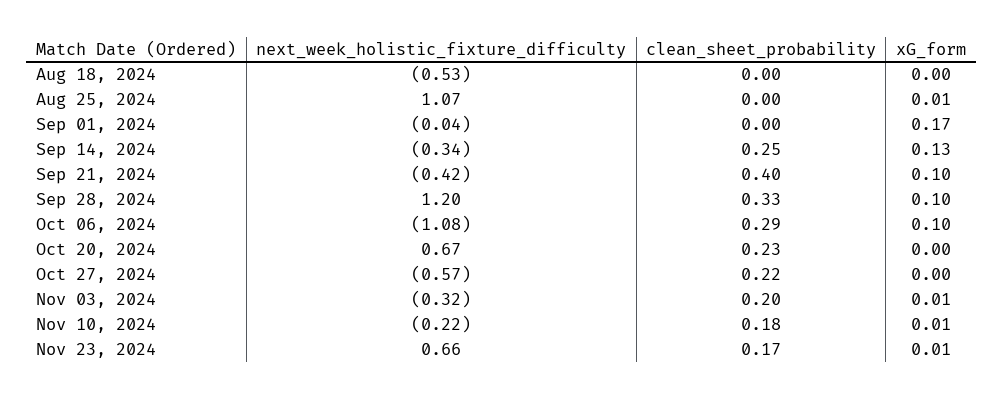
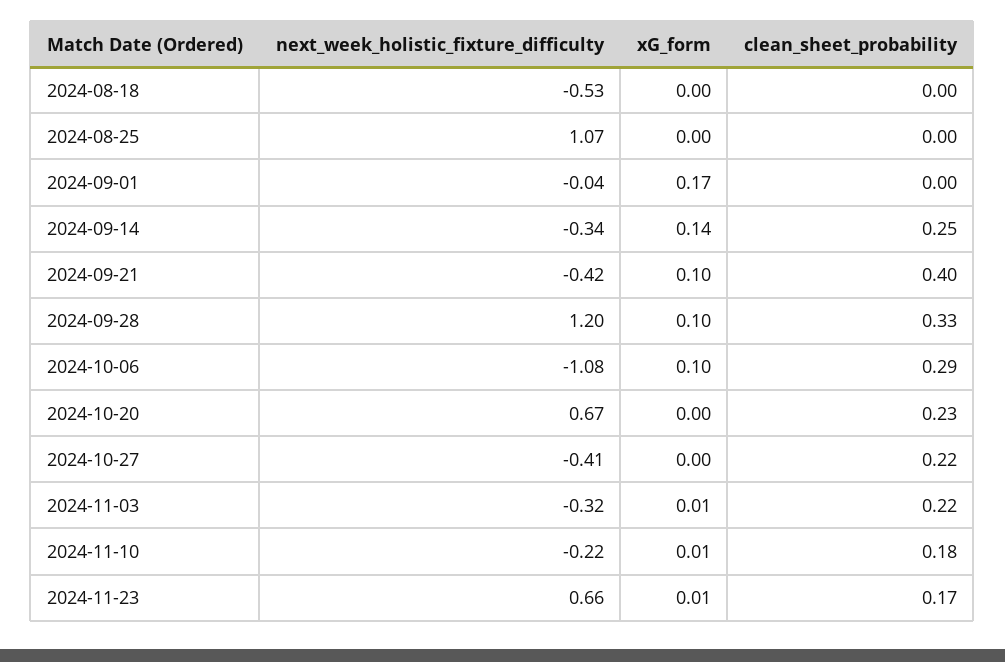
xG_form, Aug 25, 2024: 0.01 -> 0
xG_form, Sep 14, 2024: 0.13 -> 0.14
next_week_holistic_fixture_difficulty, Oct 27, 2024: -0.57 -> -0.41
clean_sheet_probability, Nov 03, 2024: 0.2 -> 0.22

